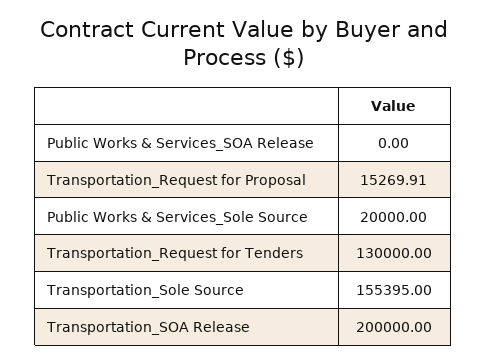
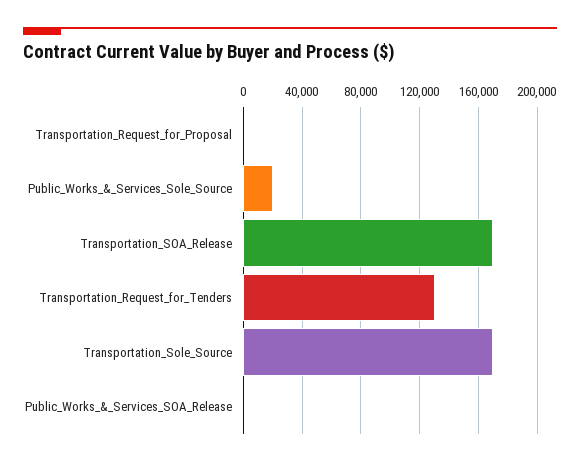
Transportation_Request for Proposal: 15269.91 -> 0
Transportation_Sole Source: 155395 -> 170000
Transportation_SOA Release: 200000 -> 170000

